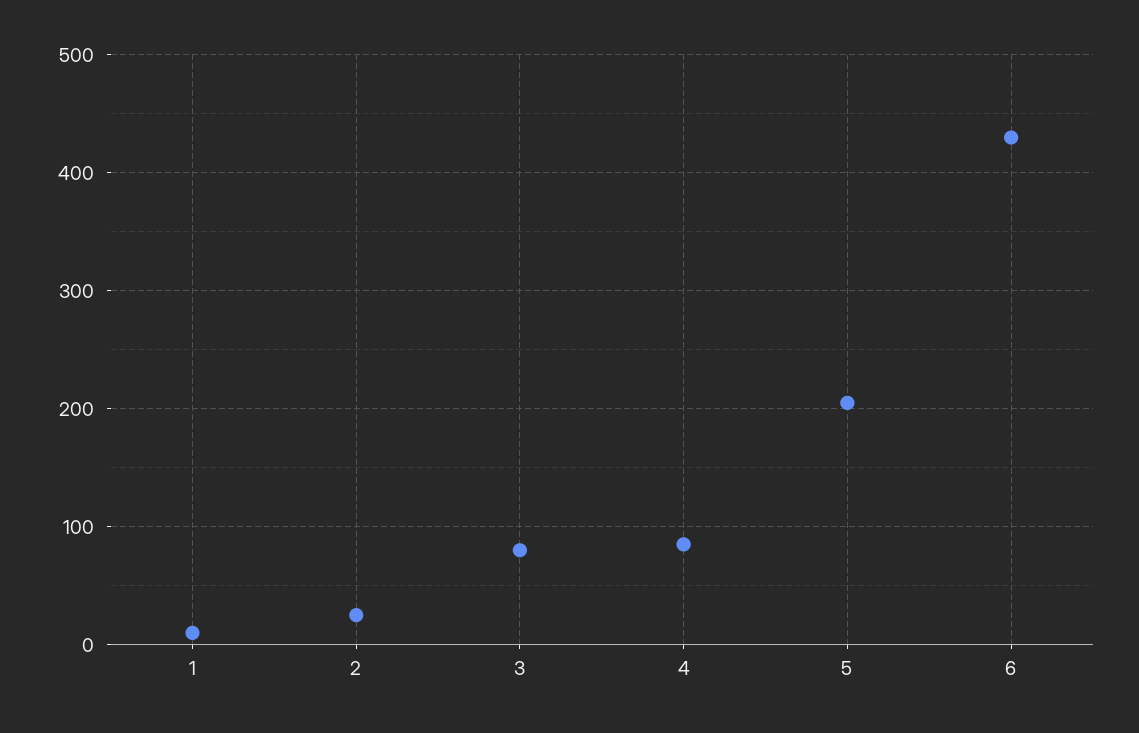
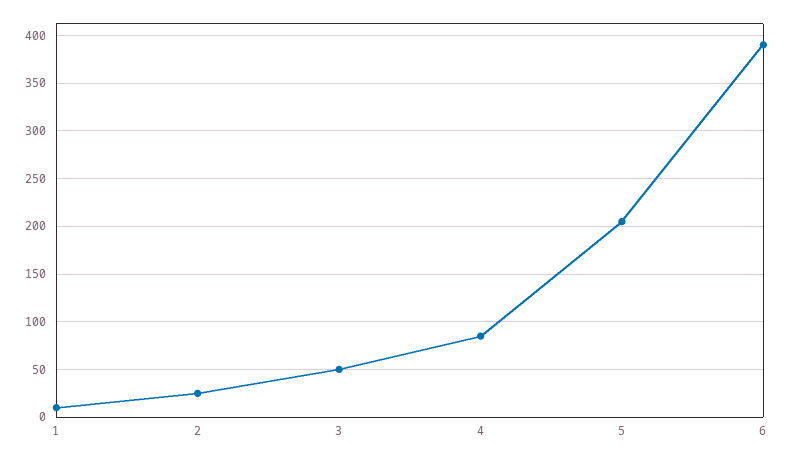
3: 80 -> 50
6: 430 -> 390

